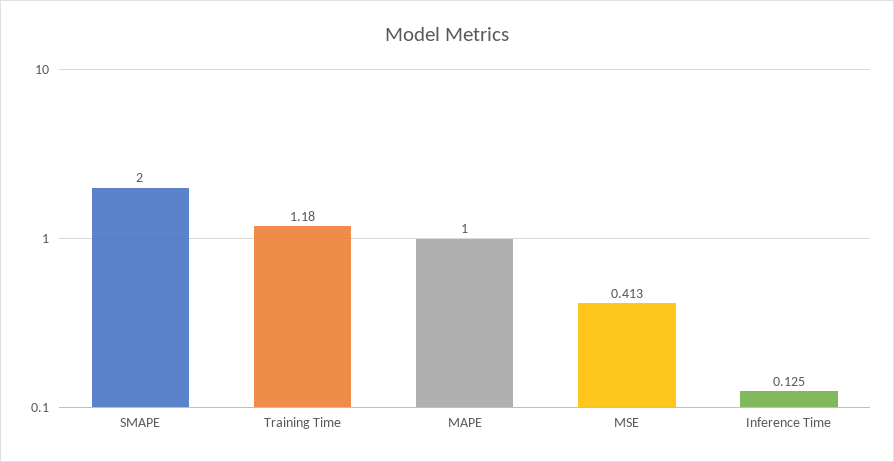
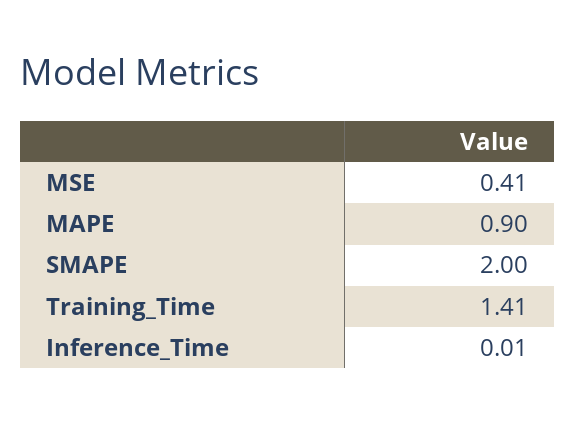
Training Time: 1.18 -> 1.41
MAPE: 1 -> 0.9
Inference Time: 0.125 -> 0.01

